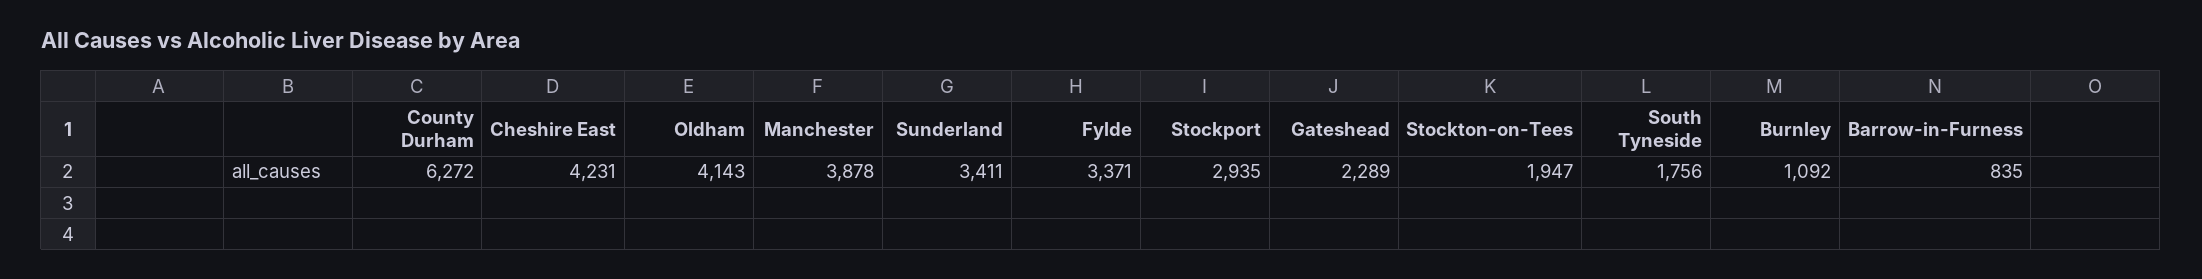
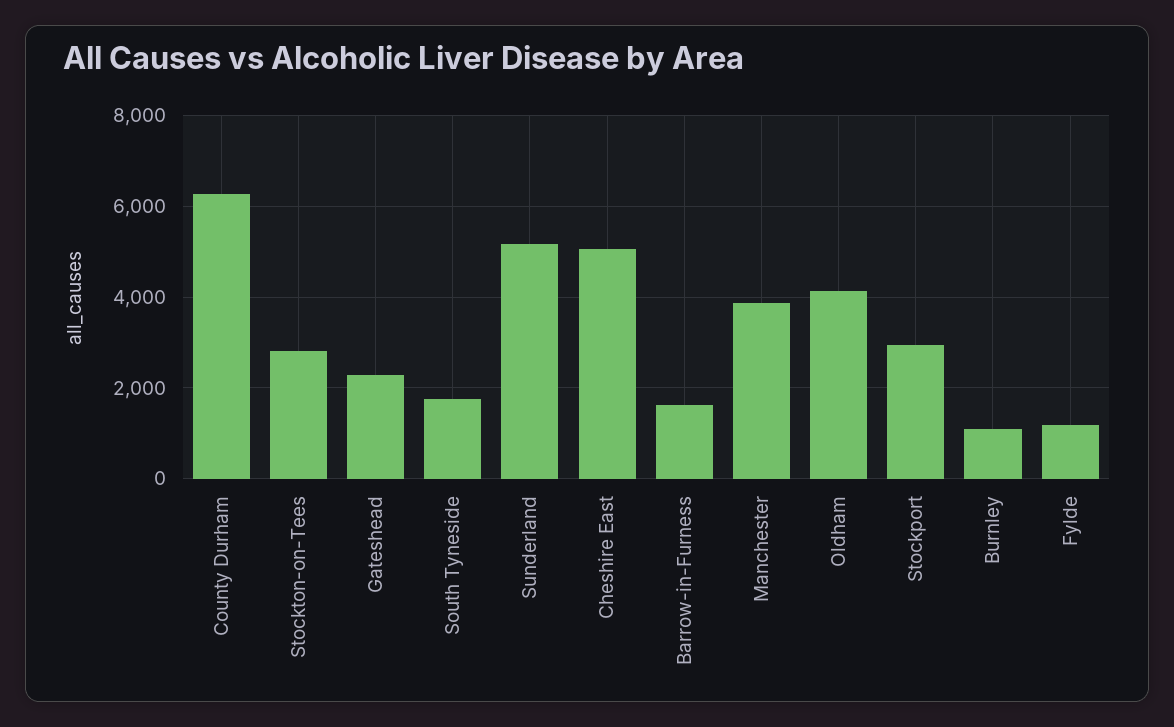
Cheshire East: 4231 -> 5000
Sunderland: 3411 -> 5200
Fylde: 3371 -> 1200
Stockton-on-Tees: 1947 -> 2800
Barrow-in-Furness: 835 -> 1600

